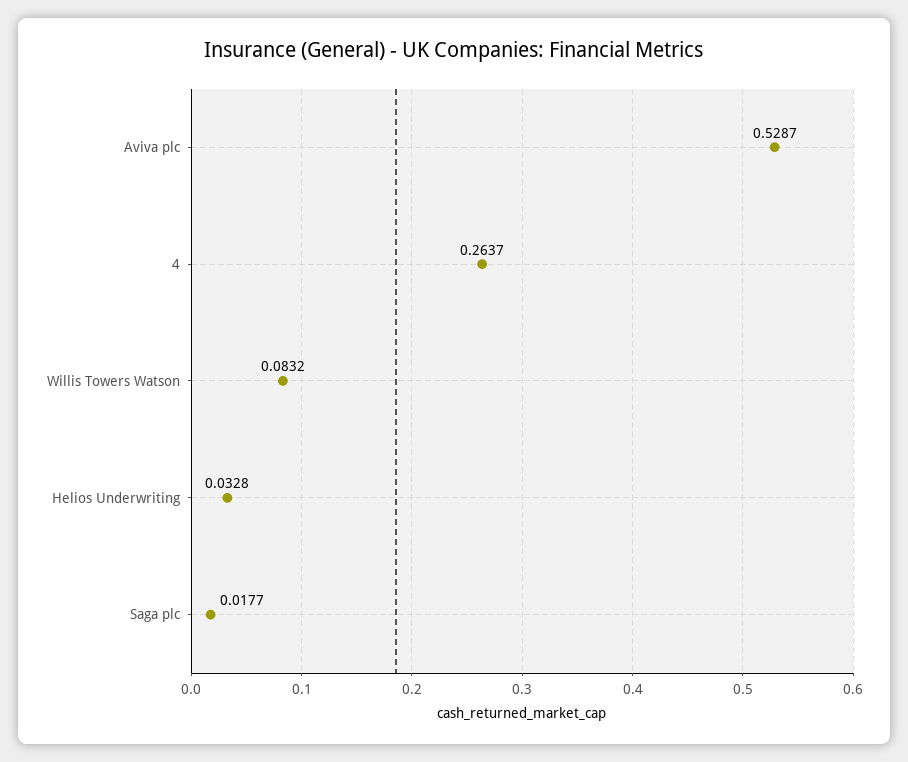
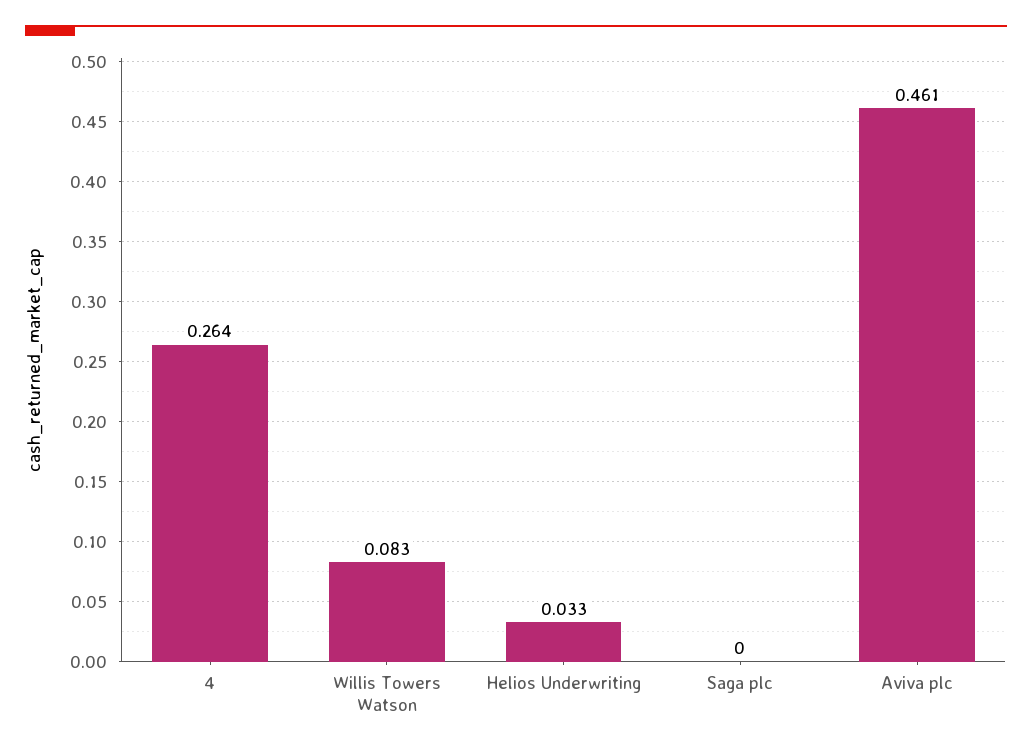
Aviva plc: 0.5287 -> 0.461
Saga plc: 0.0177 -> 0

